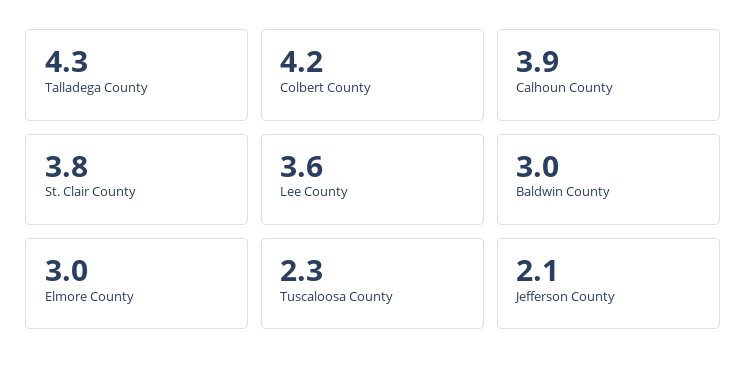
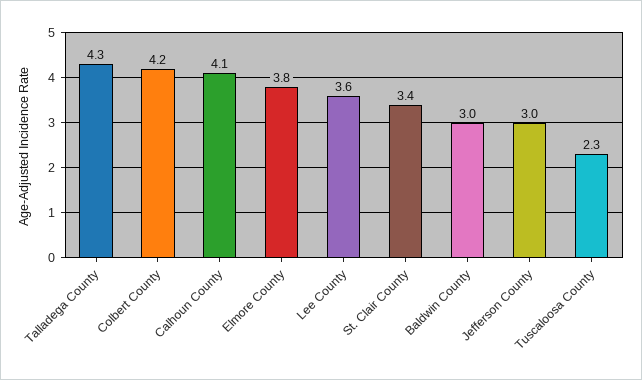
Calhoun County: 3.9 -> 4.1
St. Clair County: 3.8 -> 3.4
Elmore County: 3 -> 3.8
Jefferson County: 2.1 -> 3

